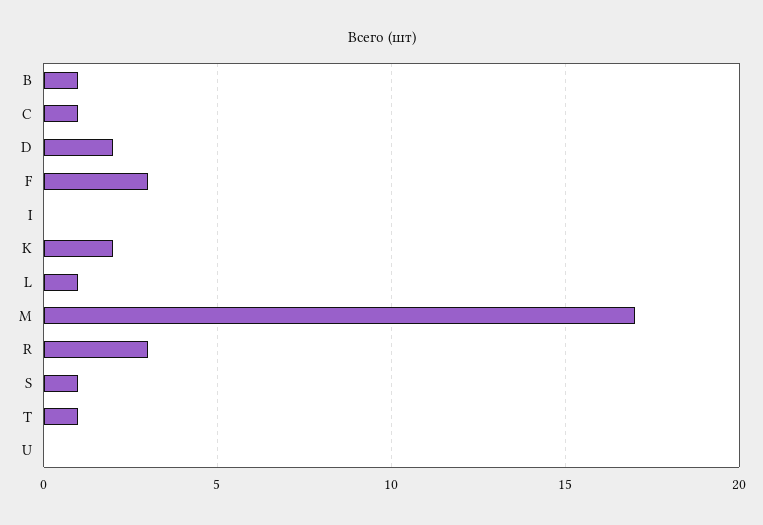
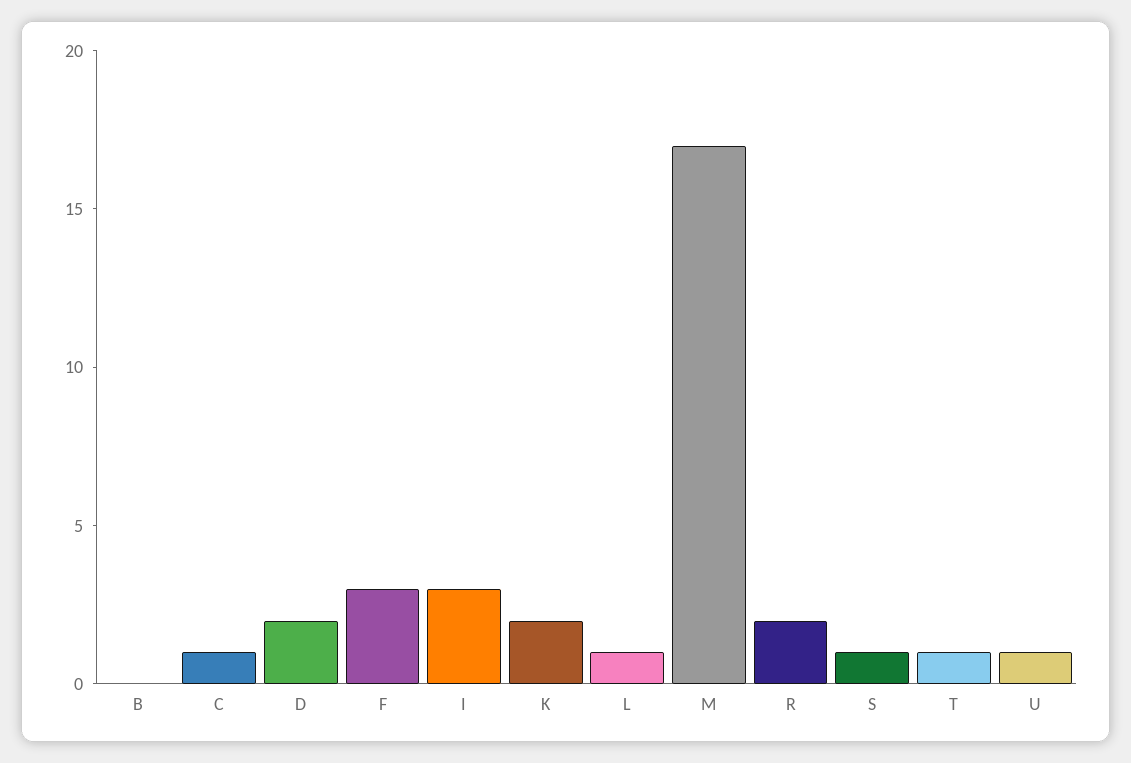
B: 1 -> 0
I: 0 -> 3
R: 3 -> 2
U: 0 -> 1

